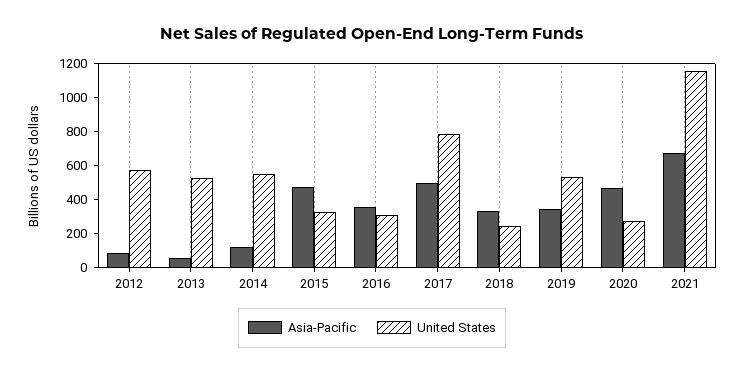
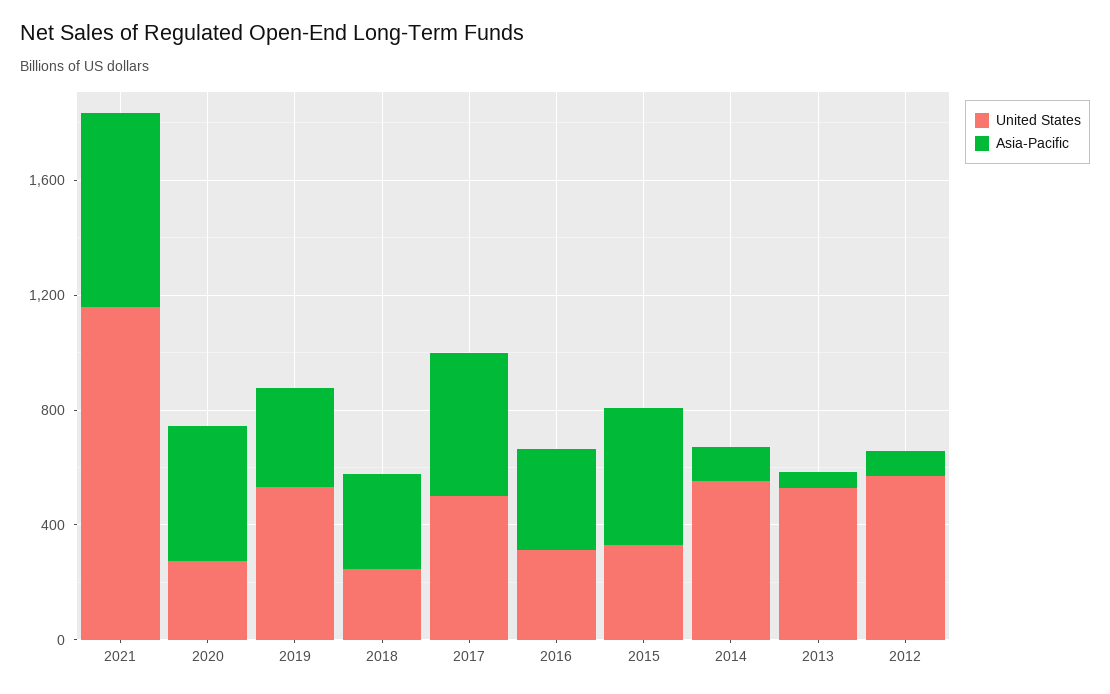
United States, 2017: 800 -> 500

